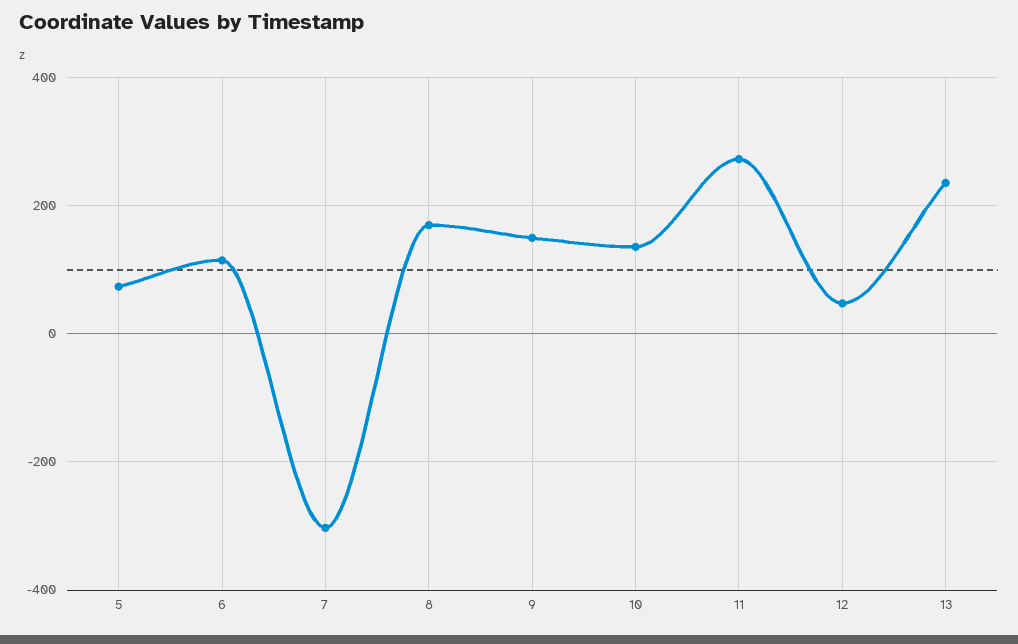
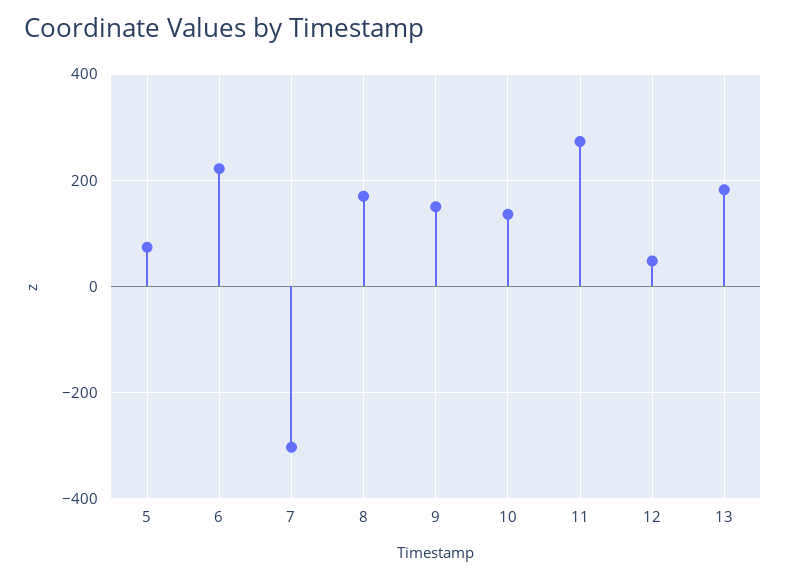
6: 120 -> 220
13: 240 -> 180

